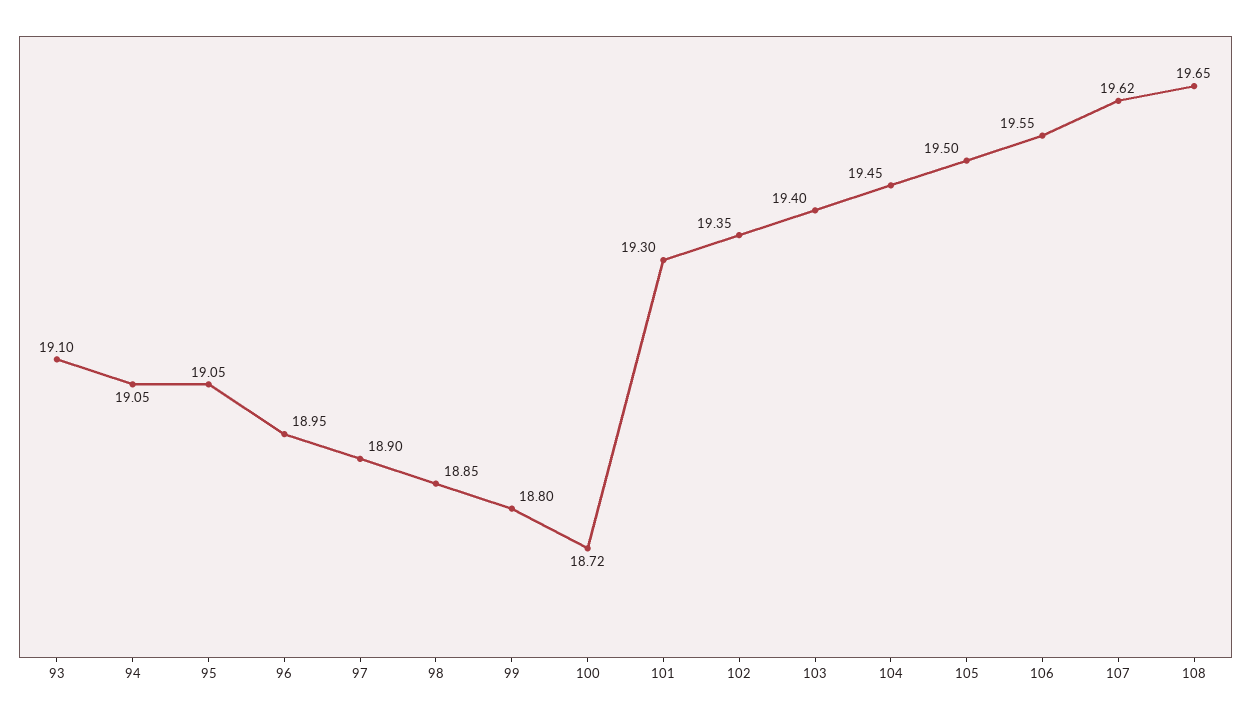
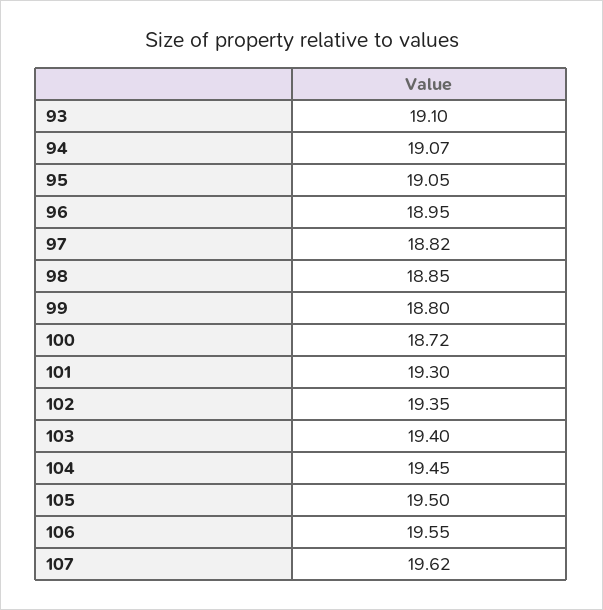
94: 19.05 -> 19.07
97: 18.9 -> 18.82
108: 19.65 -> none

